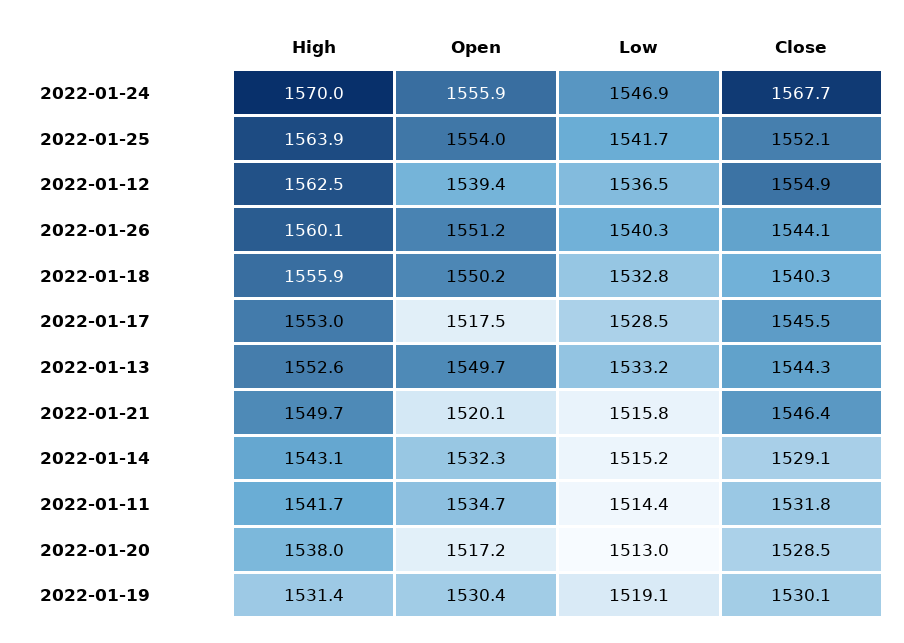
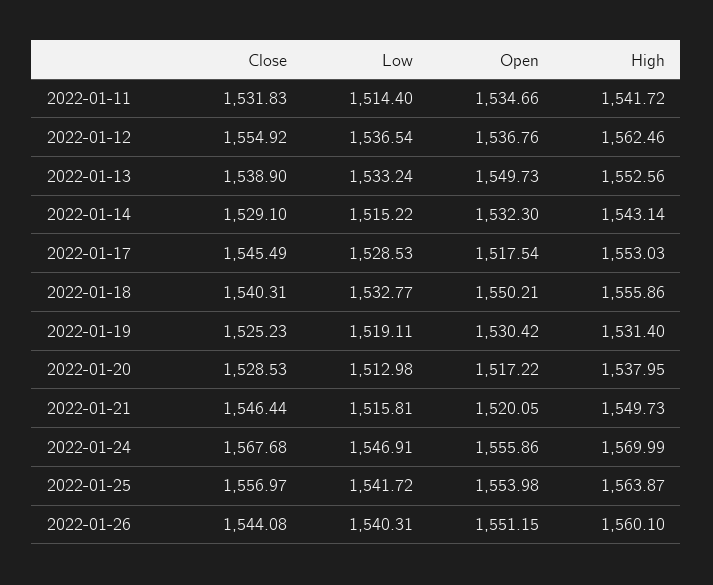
Close, 2022-01-25: 1552.1 -> 1556.97
Open, 2022-01-12: 1539.4 -> 1536.76
Close, 2022-01-13: 1544.3 -> 1538.9
Close, 2022-01-19: 1530.1 -> 1525.23

